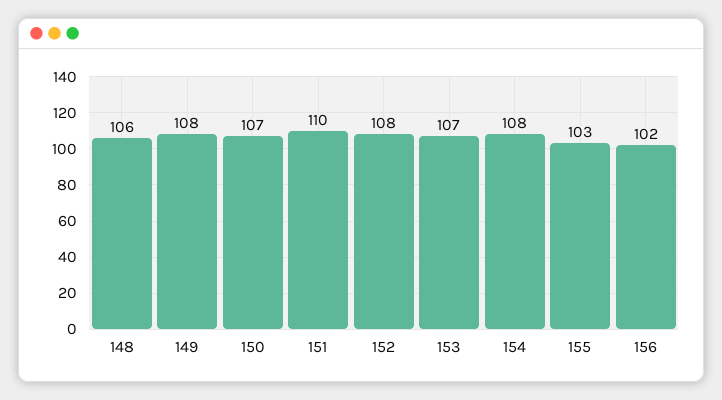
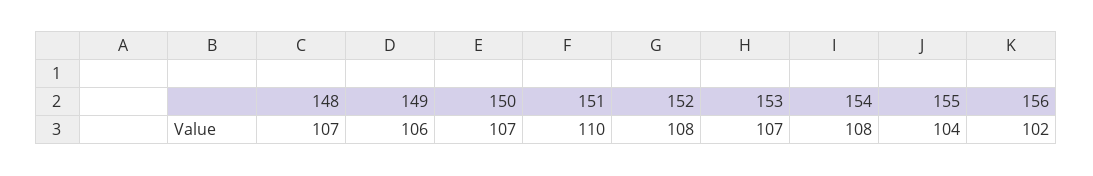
148: 106 -> 107
149: 108 -> 106
155: 103 -> 104

